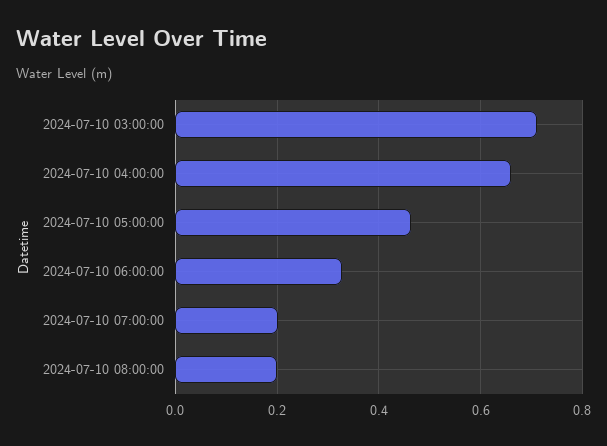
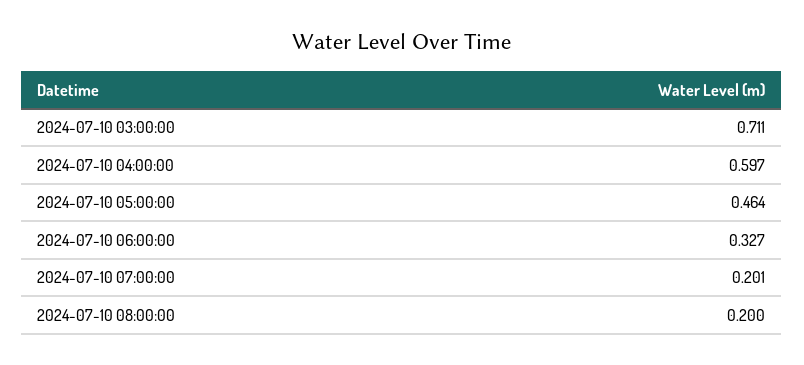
2024-07-10 04:00:00: 0.66 -> 0.597

